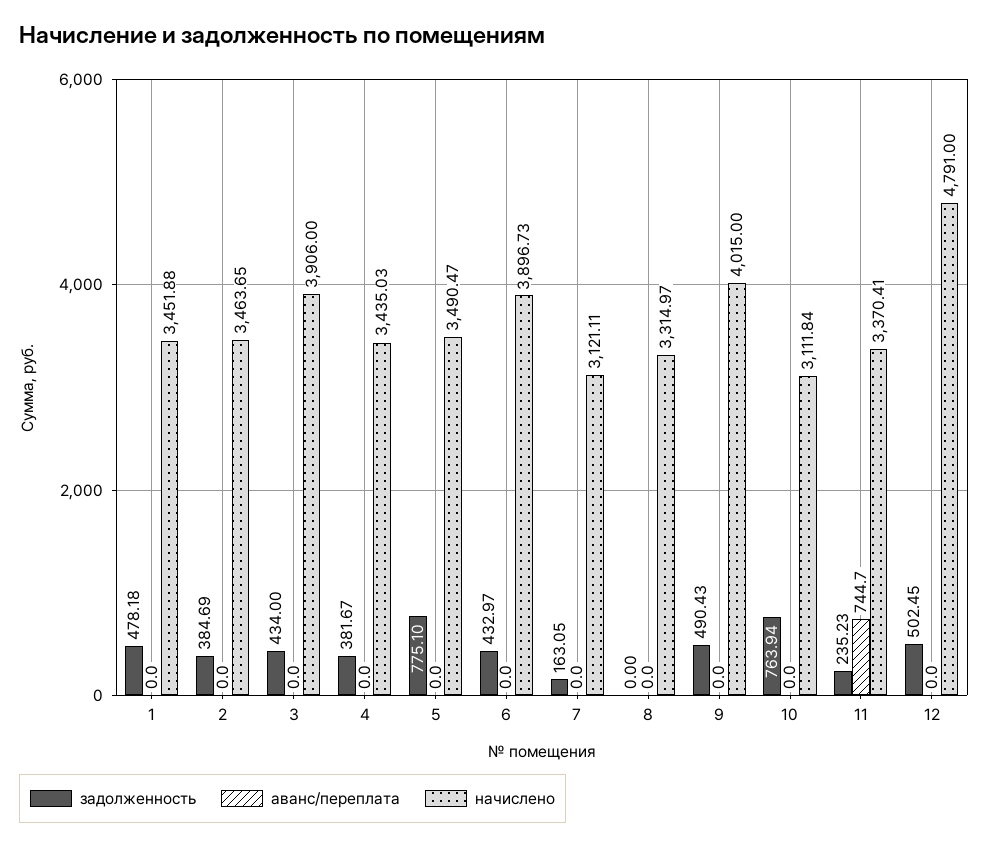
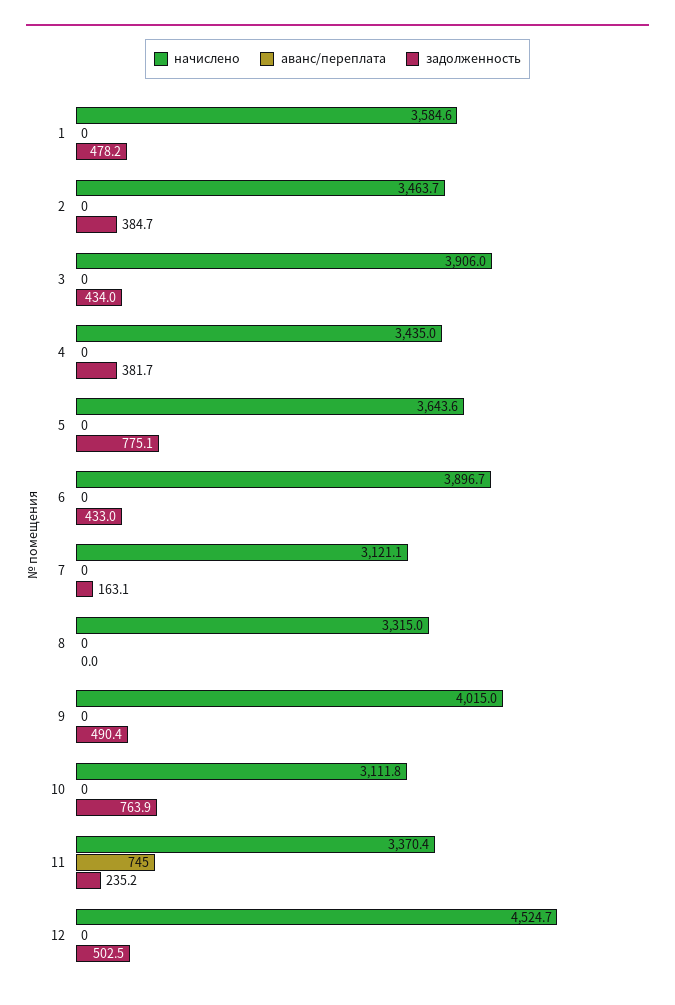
начислено, 1: 3451.88 -> 3584.6
начислено, 5: 3490.47 -> 3643.6
начислено, 12: 4791 -> 4524.7

